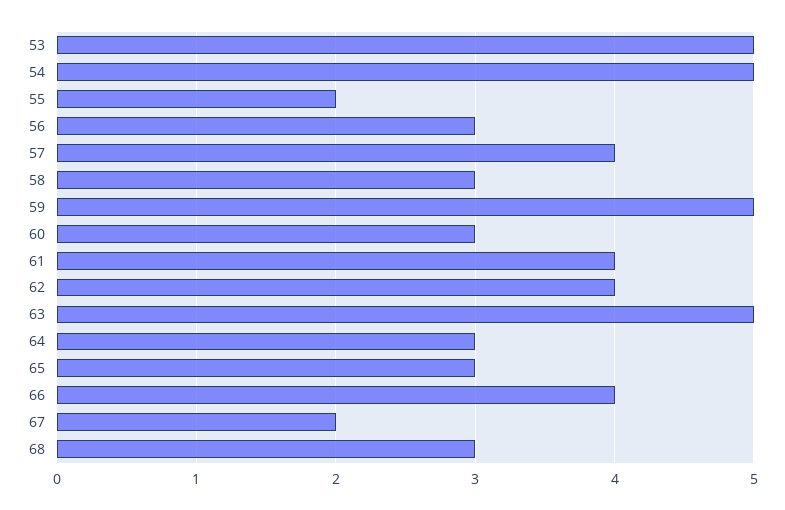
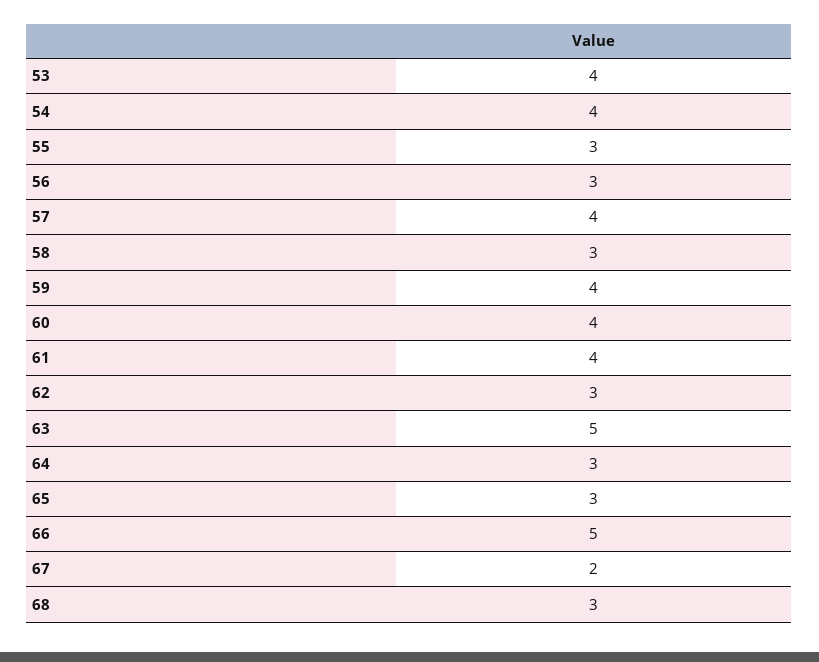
53: 5 -> 4
54: 5 -> 4
55: 2 -> 3
59: 5 -> 4
60: 3 -> 4
62: 4 -> 3
66: 4 -> 5

